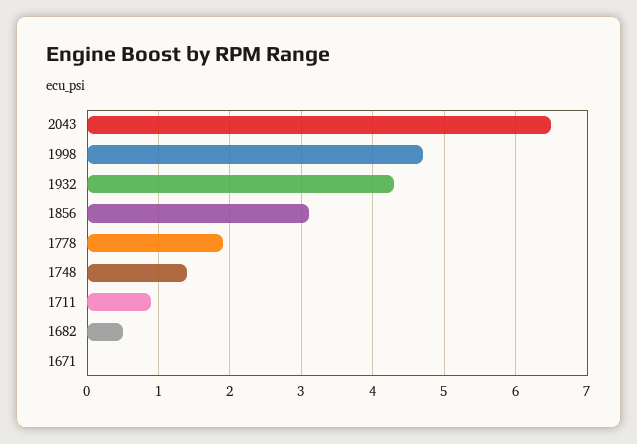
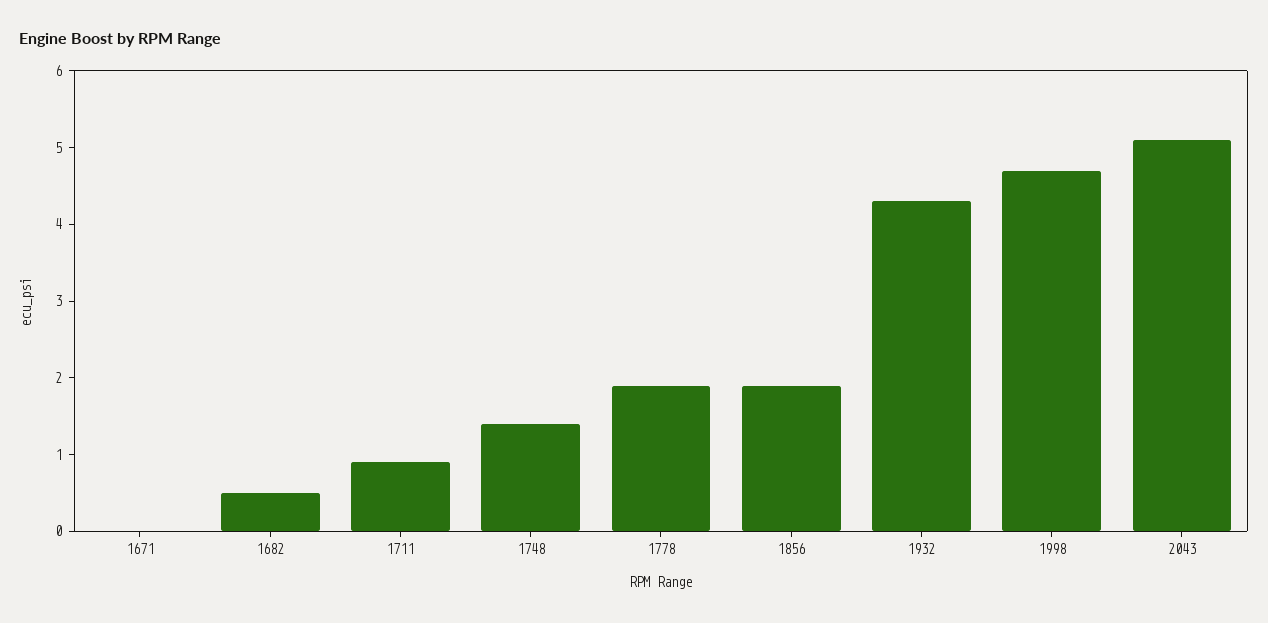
2043: 6.5 -> 5
1856: 3.1 -> 2

